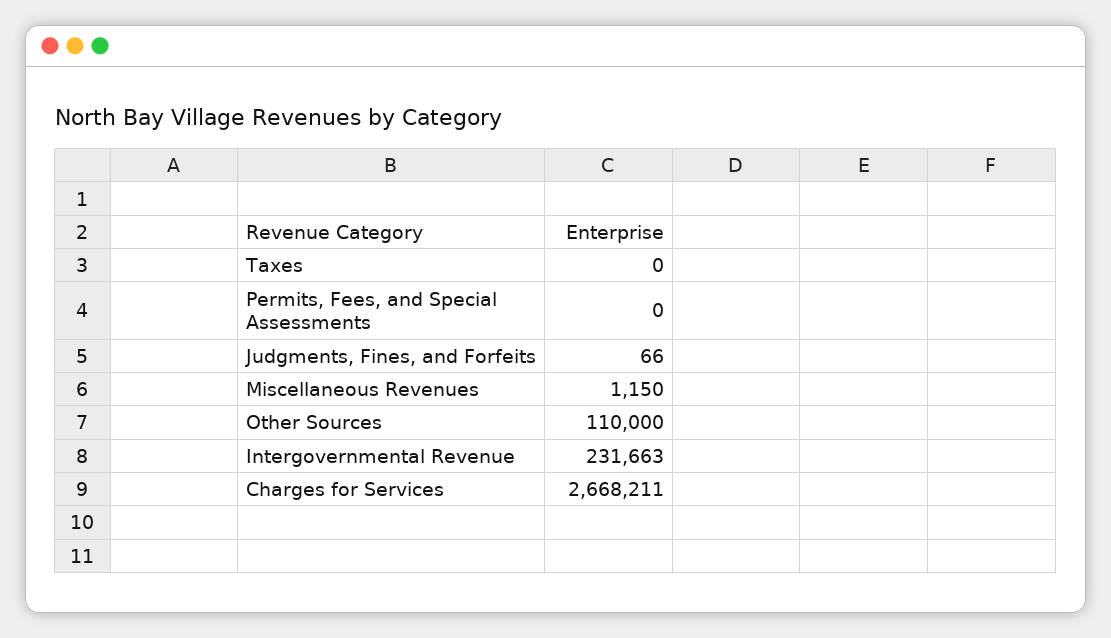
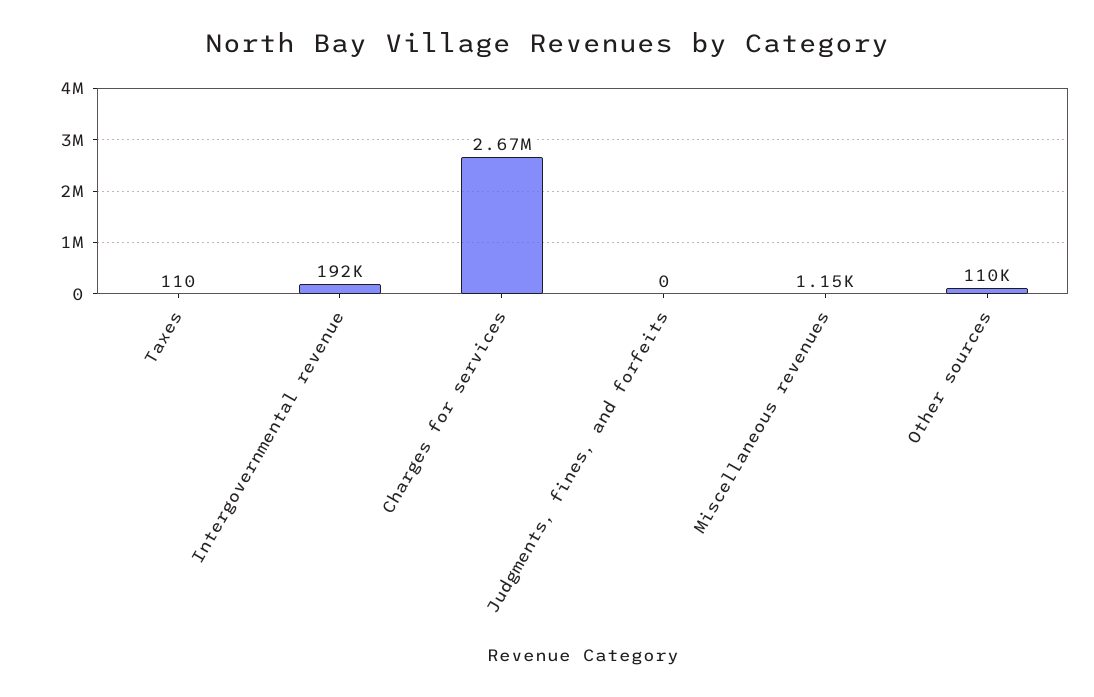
Taxes: 0 -> 110
Permits, Fees, and Special Assessments: 0 -> none
Judgments, Fines, and Forfeits: 66 -> 0
Intergovernmental Revenue: 231663 -> 192000

